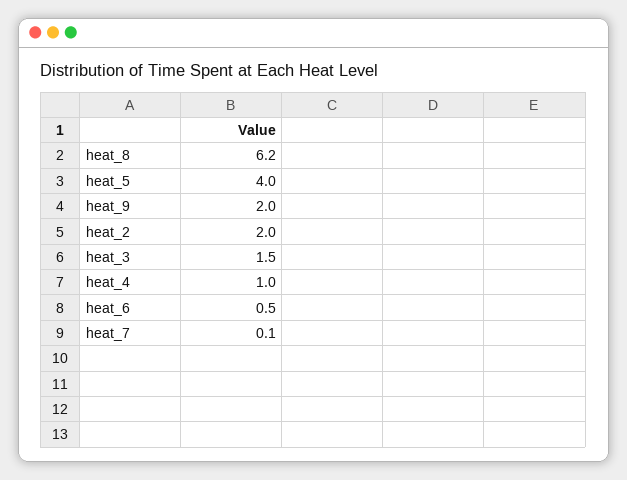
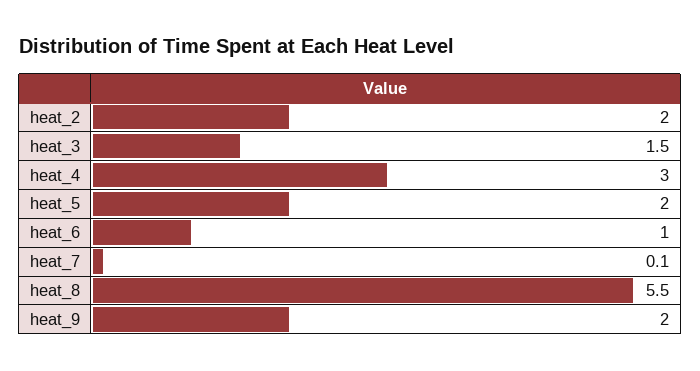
heat_8: 6.2 -> 5.5
heat_5: 4 -> 2
heat_4: 1 -> 3
heat_6: 0.5 -> 1

